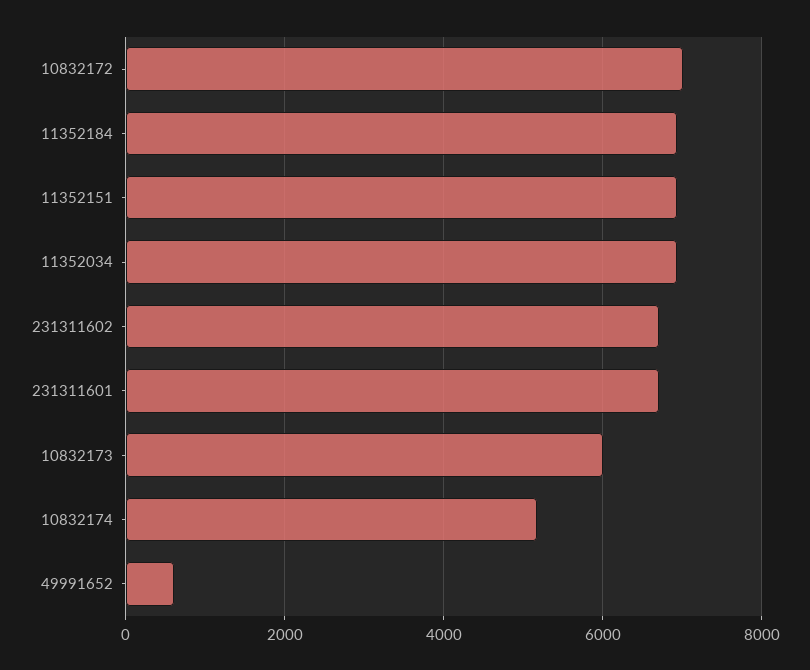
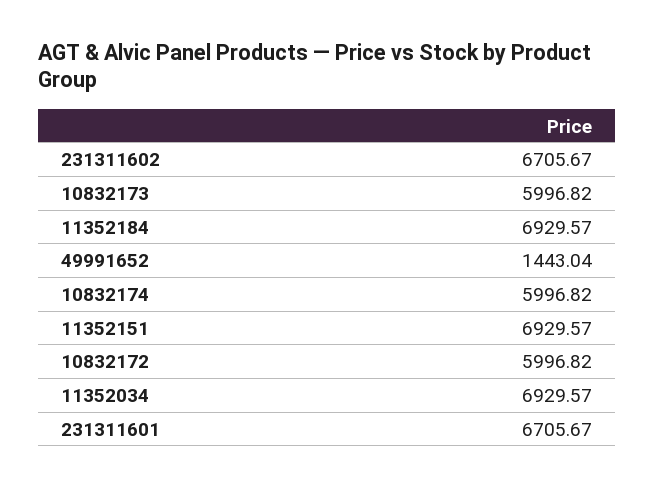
10832172: 7000 -> 5996.82
10832174: 5200 -> 5996.82
49991652: 600 -> 1443.04

